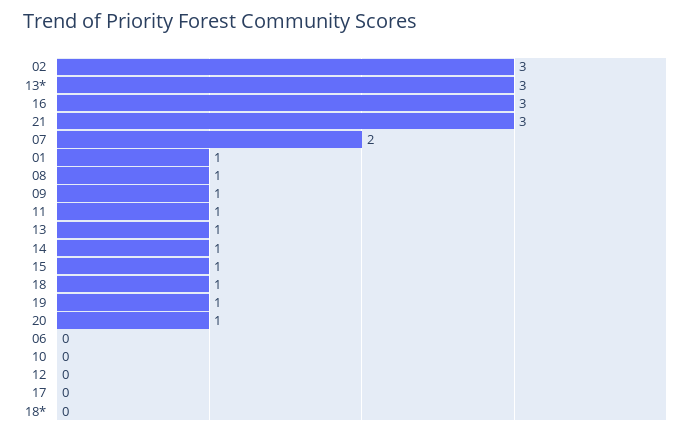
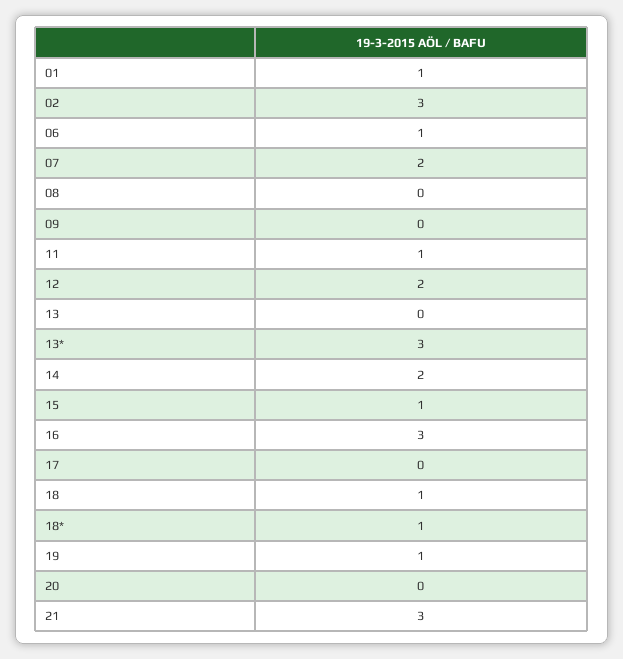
08: 1 -> 0
09: 1 -> 0
13: 1 -> 0
14: 1 -> 2
20: 1 -> 0
06: 0 -> 1
10: 0 -> none
12: 0 -> 2
18*: 0 -> 1

